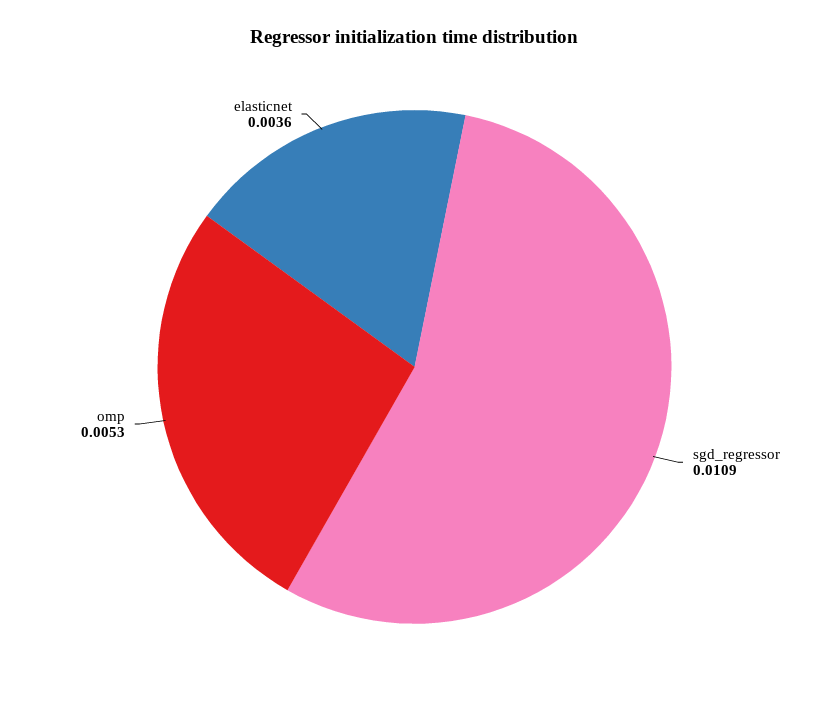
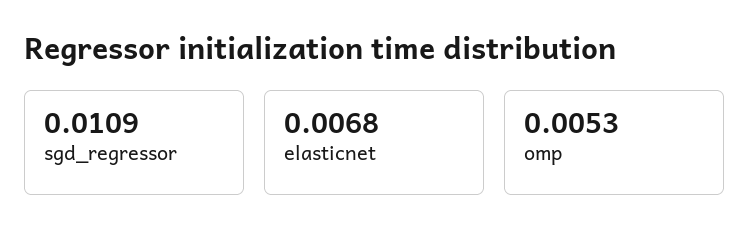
elasticnet: 0.0036 -> 0.0068

